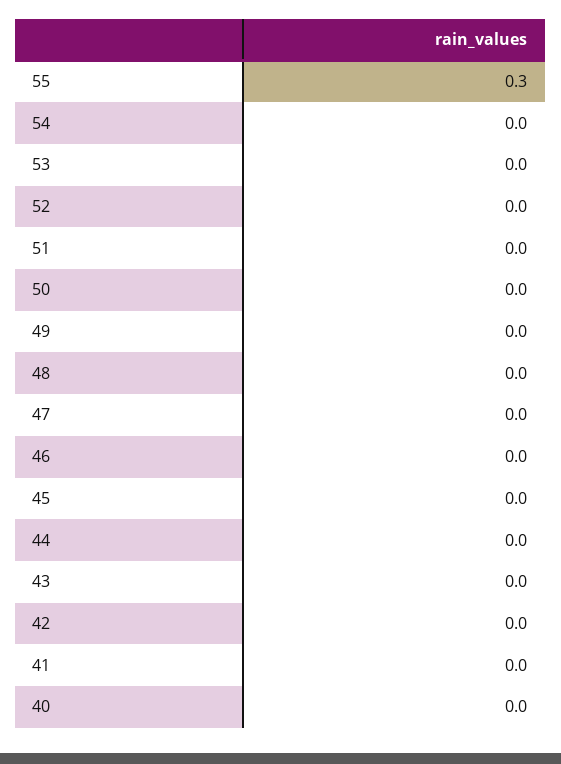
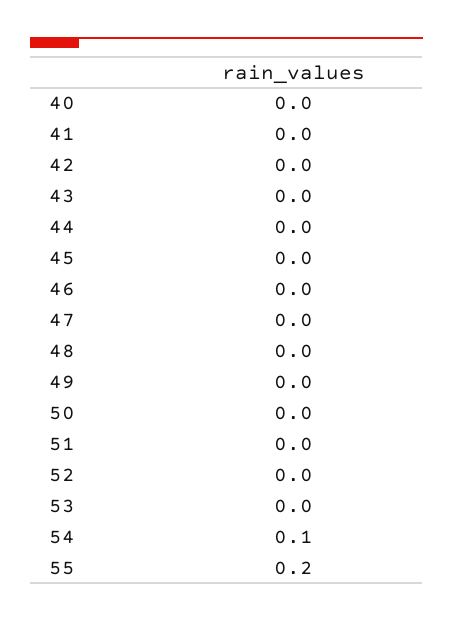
55: 0.3 -> 0.2
54: 0 -> 0.1

